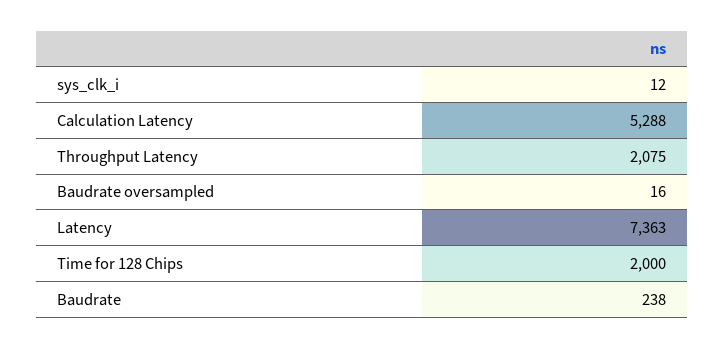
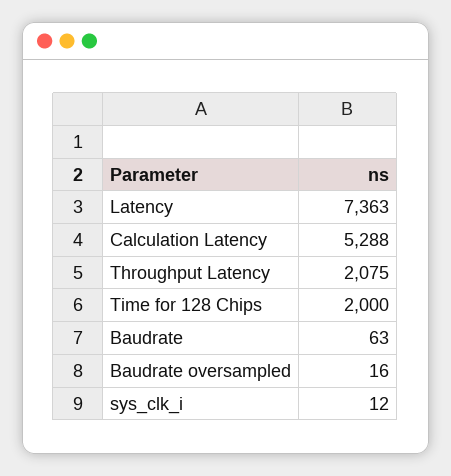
Baudrate: 238 -> 63

